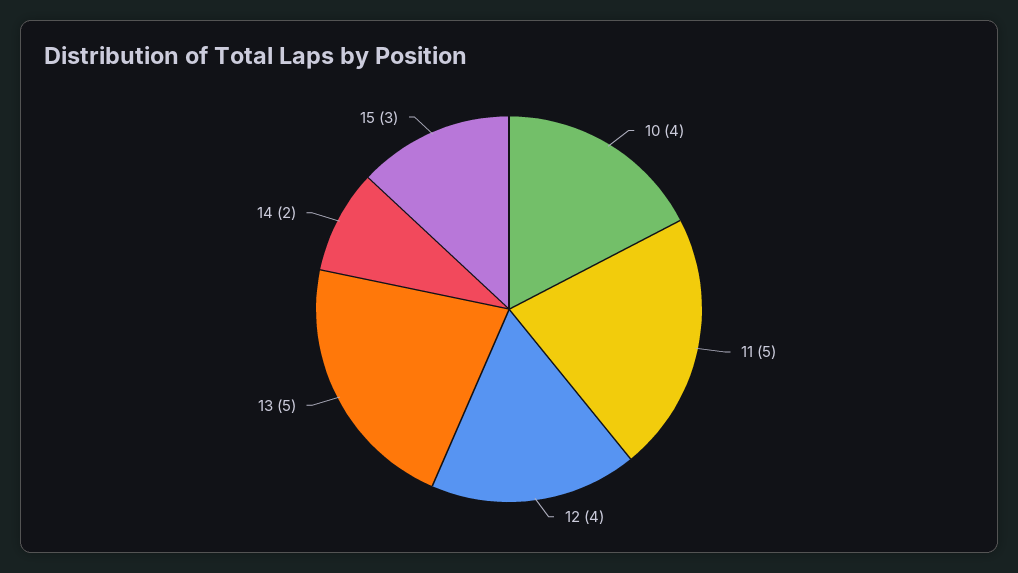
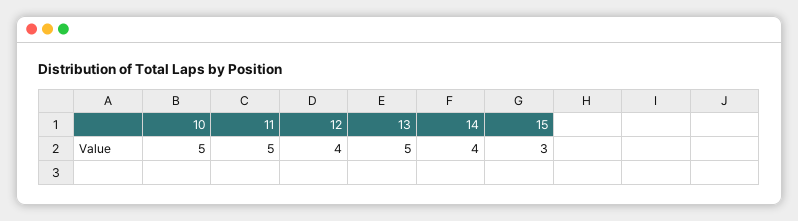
10: 4 -> 5
14: 2 -> 4

